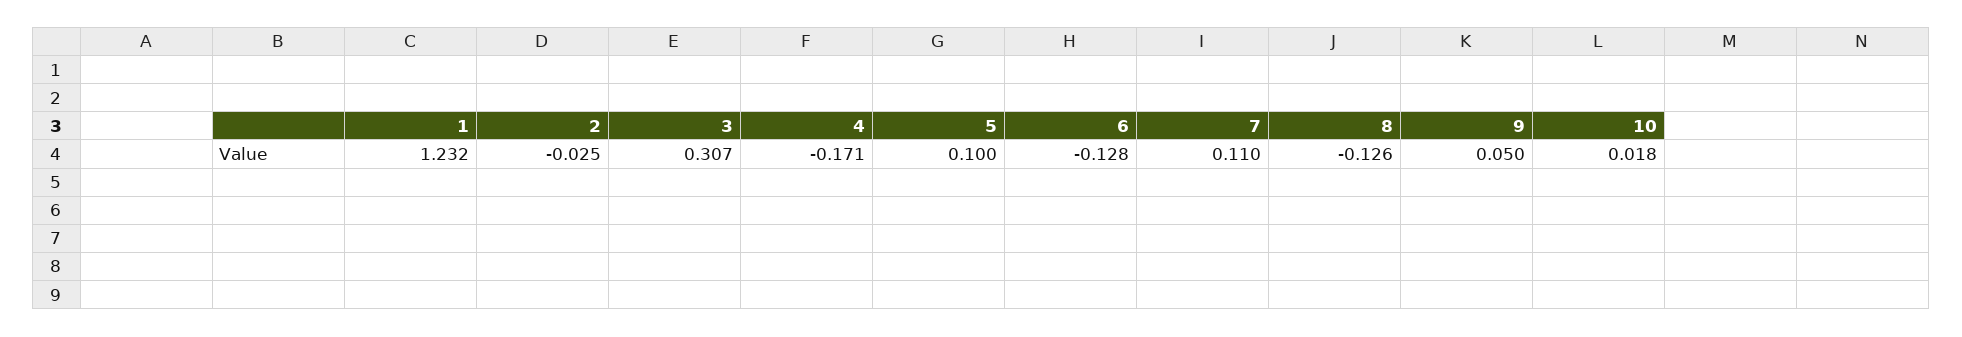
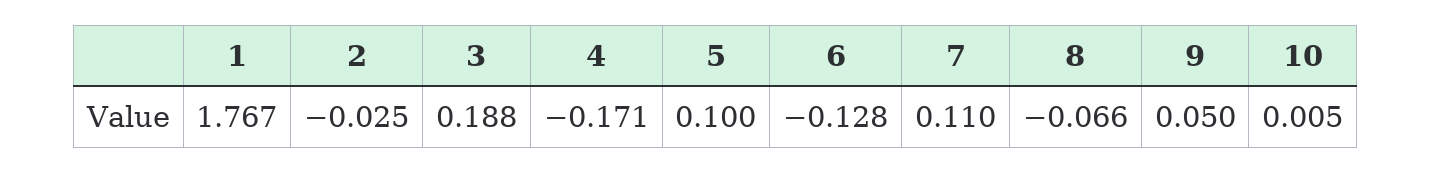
1: 1.232 -> 1.767
3: 0.307 -> 0.188
8: -0.126 -> -0.066
10: 0.018 -> 0.005

